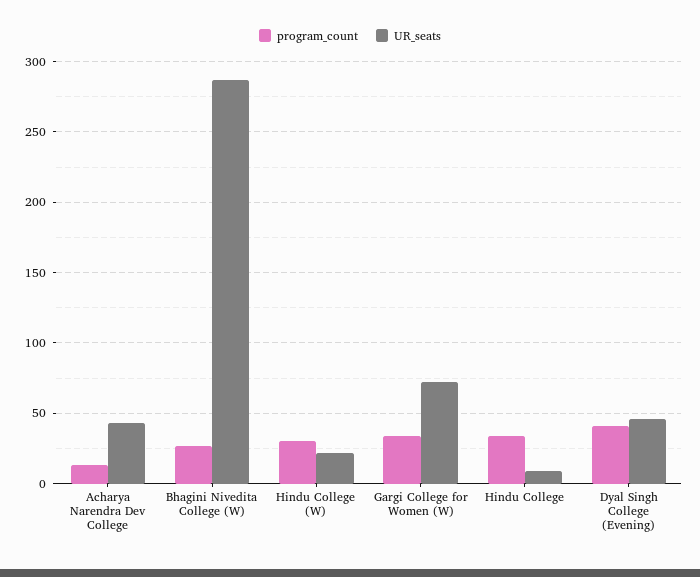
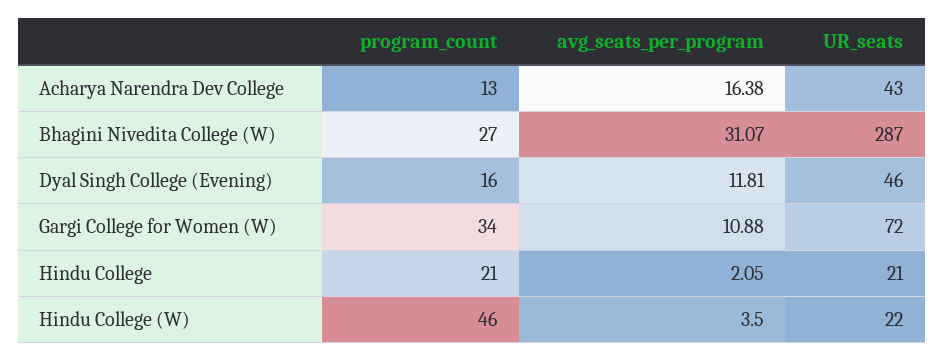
program_count, Hindu College (W): 30 -> 46
program_count, Hindu College: 35 -> 21
UR_seats, Hindu College: 10 -> 21
program_count, Dyal Singh College (Evening): 40 -> 16
avg_seats_per_program, Acharya Narendra Dev College: none -> 16.38
avg_seats_per_program, Bhagini Nivedita College (W): none -> 31.07
avg_seats_per_program, Dyal Singh College (Evening): none -> 11.81
avg_seats_per_program, Gargi College for Women (W): none -> 10.88
avg_seats_per_program, Hindu College: none -> 2.05
avg_seats_per_program, Hindu College (W): none -> 3.5

